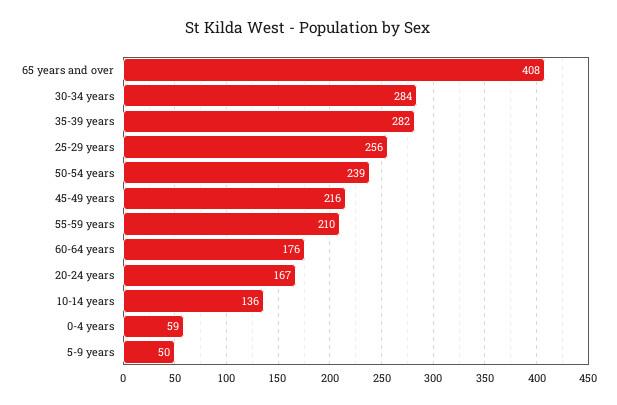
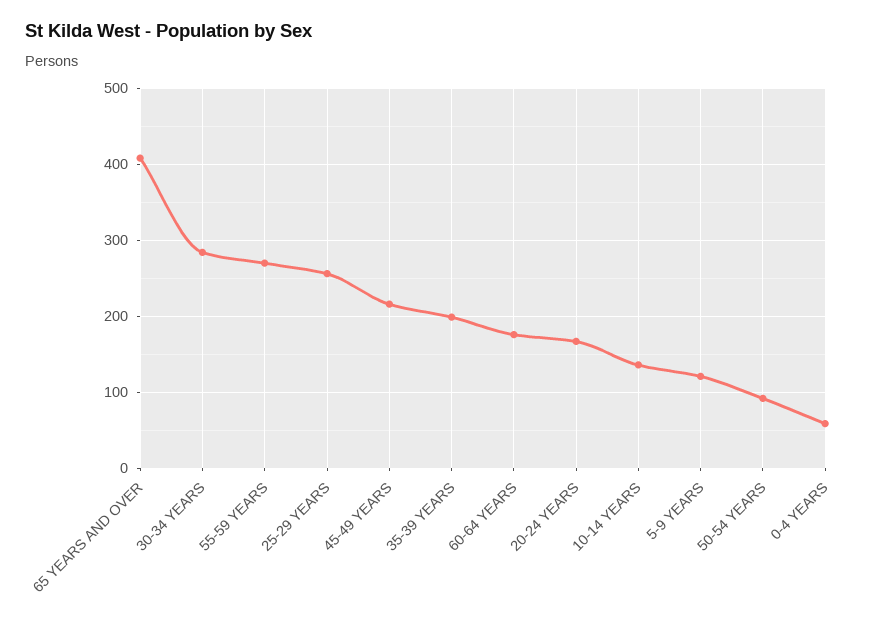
35-39 years: 282 -> 200
50-54 years: 239 -> 90
55-59 years: 210 -> 270
5-9 years: 50 -> 120

